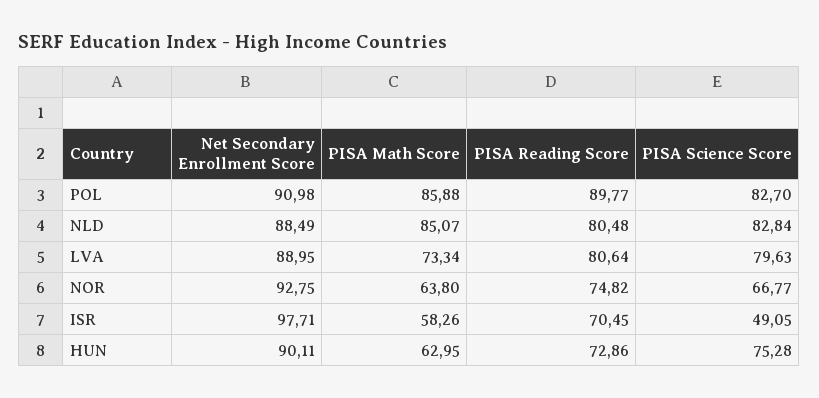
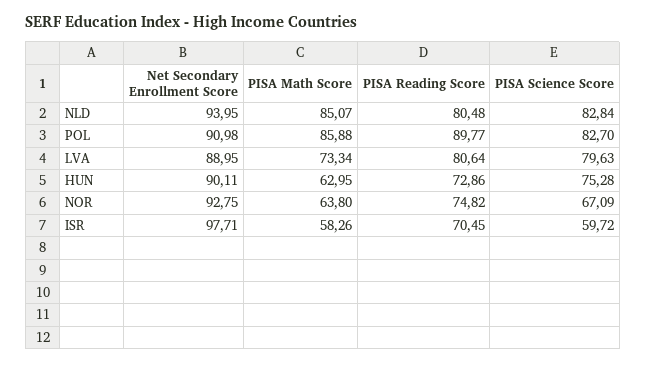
Net Secondary Enrollment Score, NLD: 88.49 -> 93.95
PISA Science Score, NOR: 66.77 -> 67.09
PISA Science Score, ISR: 49.05 -> 59.72

